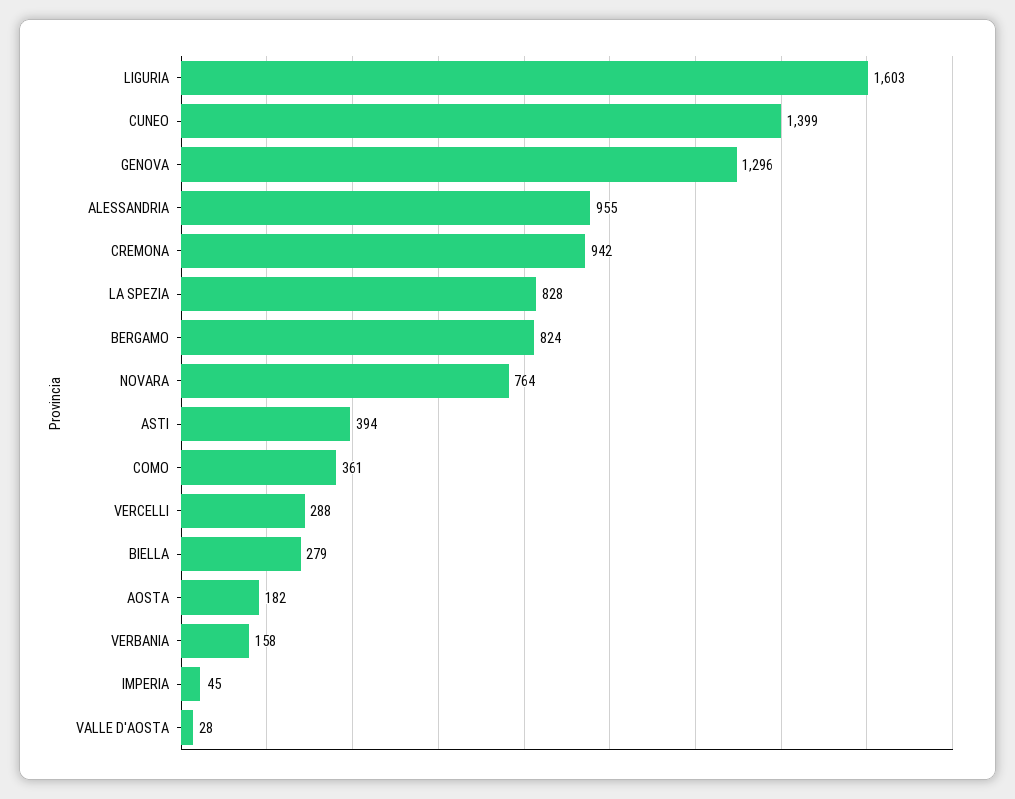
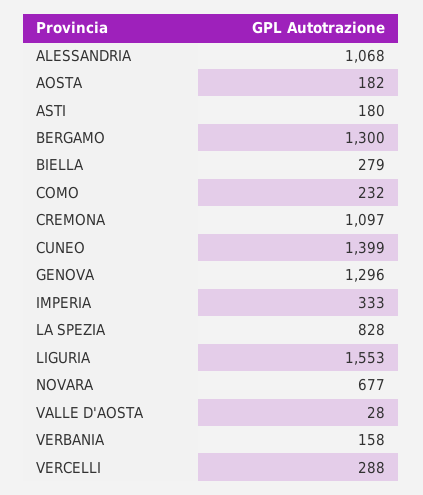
LIGURIA: 1603 -> 1553
ALESSANDRIA: 955 -> 1068
CREMONA: 942 -> 1097
BERGAMO: 824 -> 1300
NOVARA: 764 -> 677
ASTI: 394 -> 180
COMO: 361 -> 232
IMPERIA: 45 -> 333

